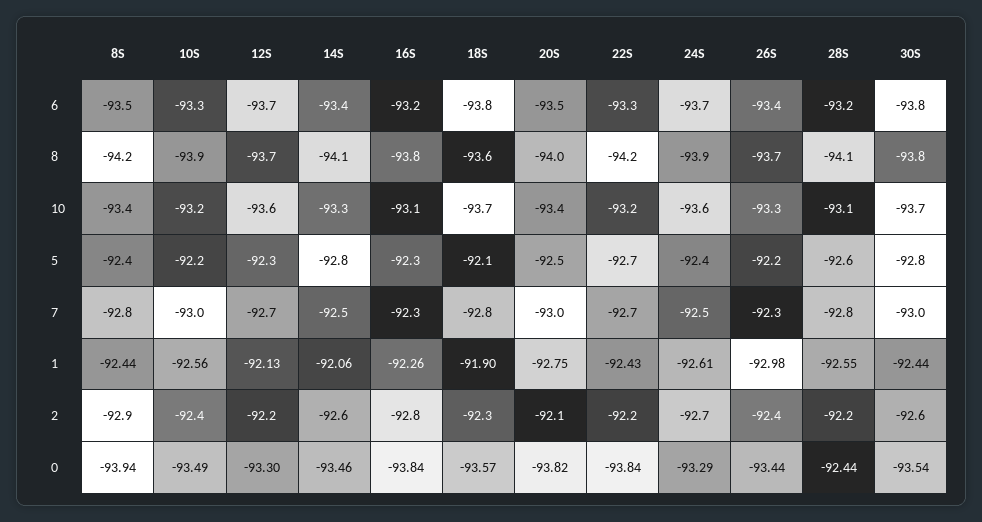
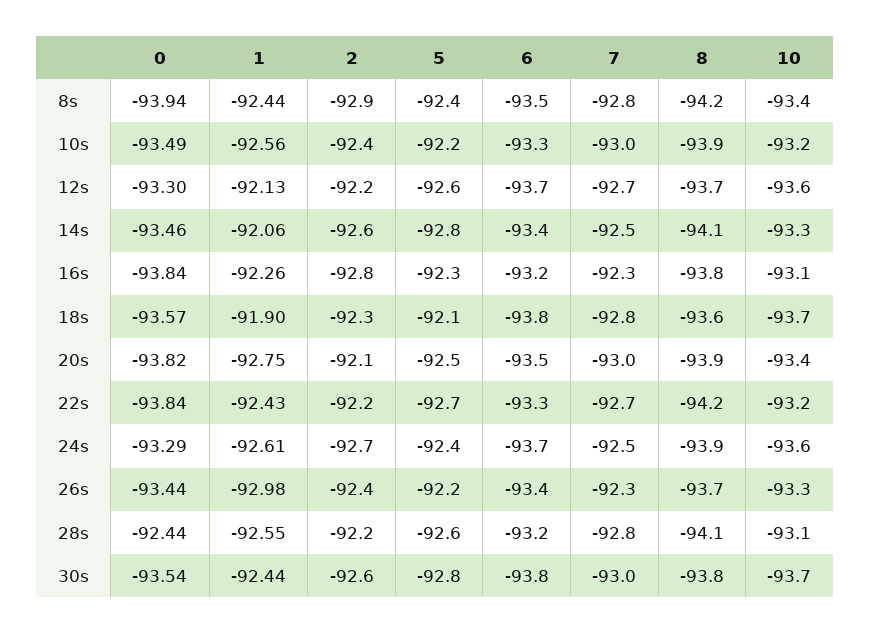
20S, 8: -94 -> -93.9
12S, 5: -92.3 -> -92.6

